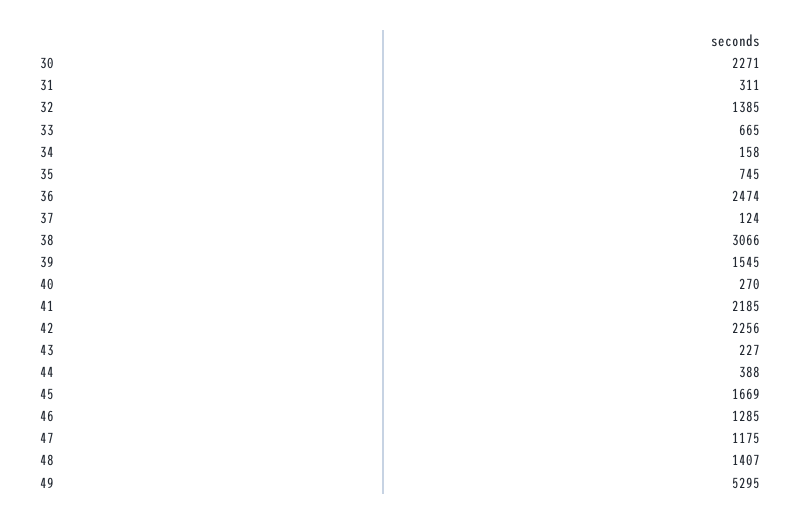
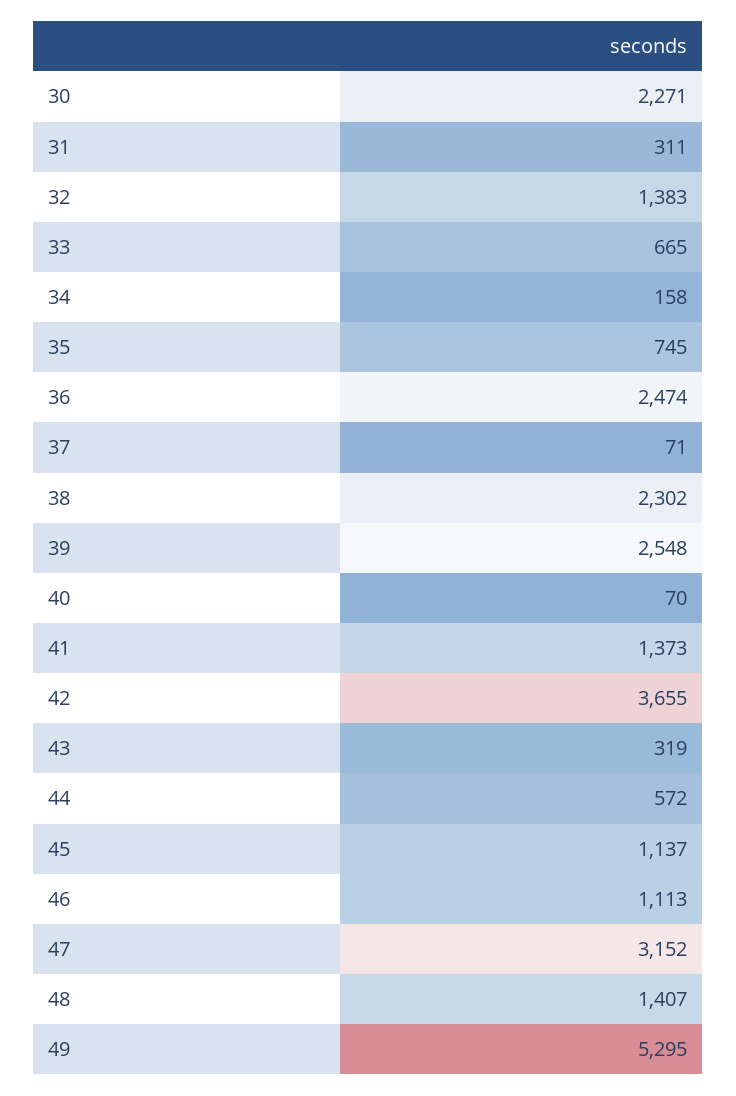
32: 1385 -> 1383
37: 124 -> 71
38: 3066 -> 2302
39: 1545 -> 2548
40: 270 -> 70
41: 2185 -> 1373
42: 2256 -> 3655
43: 227 -> 319
44: 388 -> 572
45: 1669 -> 1137
46: 1285 -> 1113
47: 1175 -> 3152

